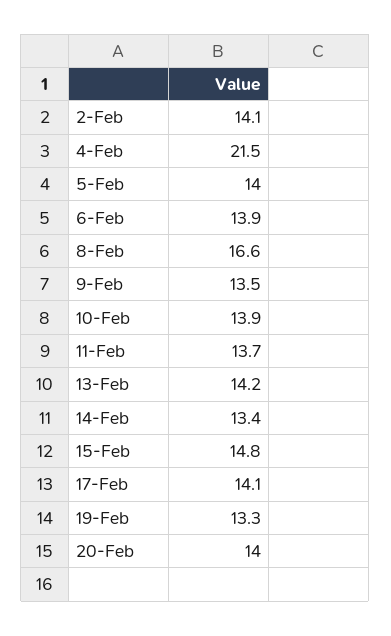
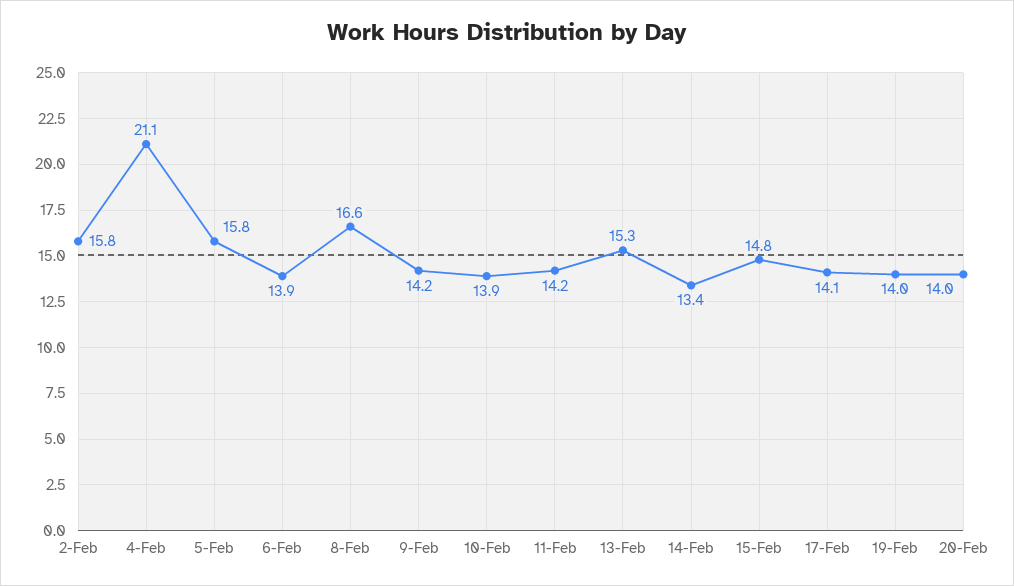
2-Feb: 14.1 -> 15.8
4-Feb: 21.5 -> 21.1
5-Feb: 14 -> 15.8
9-Feb: 13.5 -> 14.2
11-Feb: 13.7 -> 14.2
13-Feb: 14.2 -> 15.3
19-Feb: 13.3 -> 14

